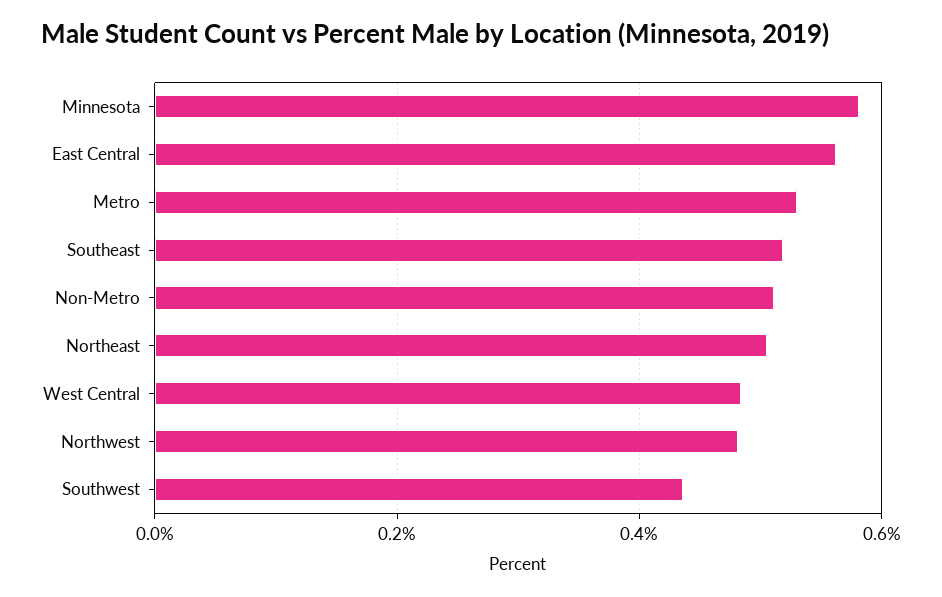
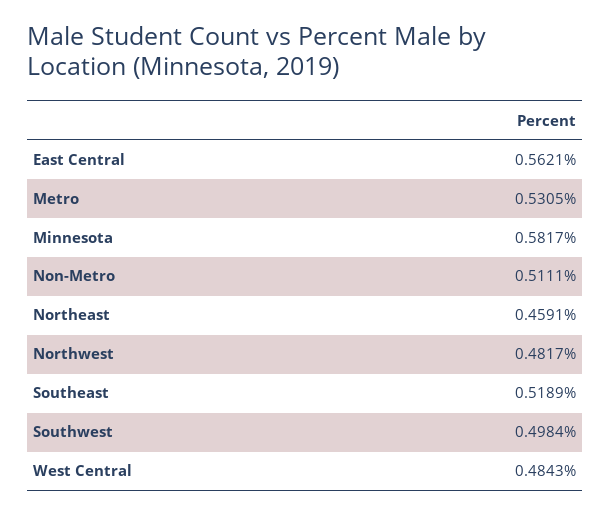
Northeast: 0.5 -> 0.4591
Southwest: 0.44 -> 0.4984

